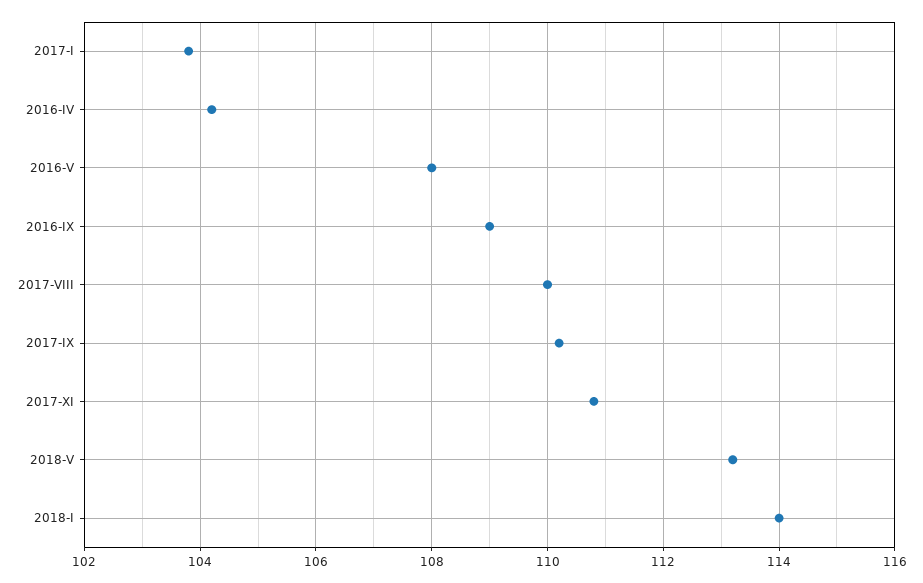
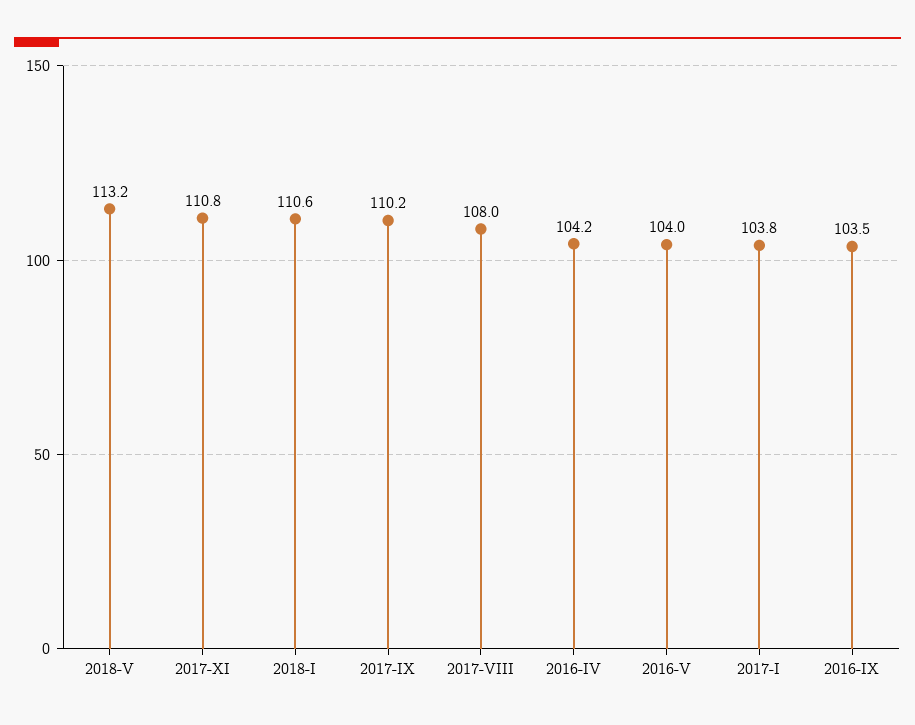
2016-V: 108 -> 104
2016-IX: 109 -> 103.5
2017-VIII: 110 -> 108
2018-I: 114 -> 110.6

